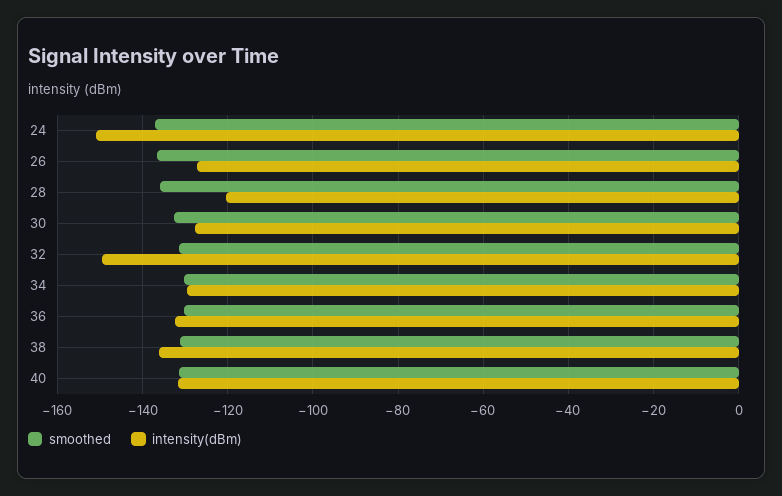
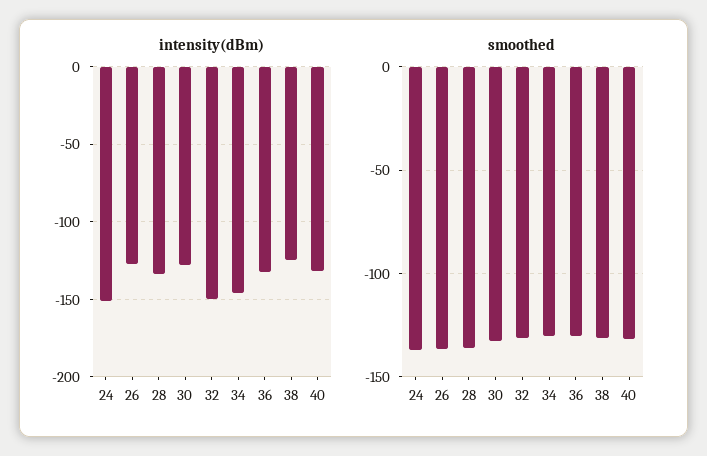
intensity(dBm), 28: -120 -> -135
intensity(dBm), 34: -130 -> -145
intensity(dBm), 38: -136 -> -125

